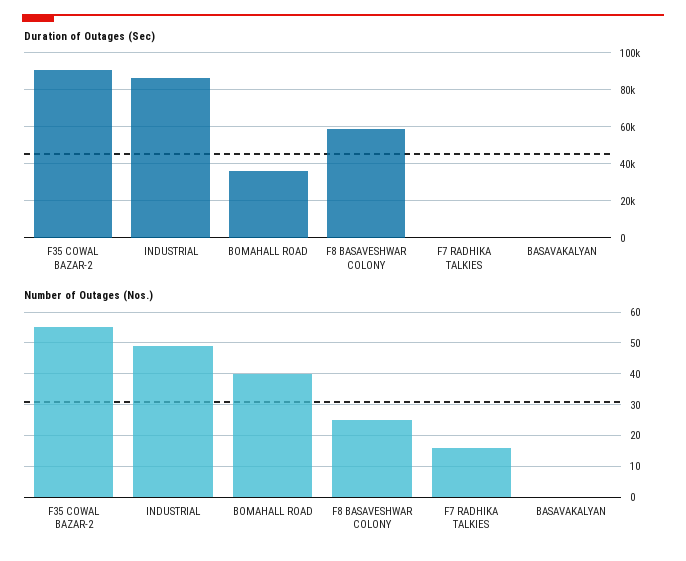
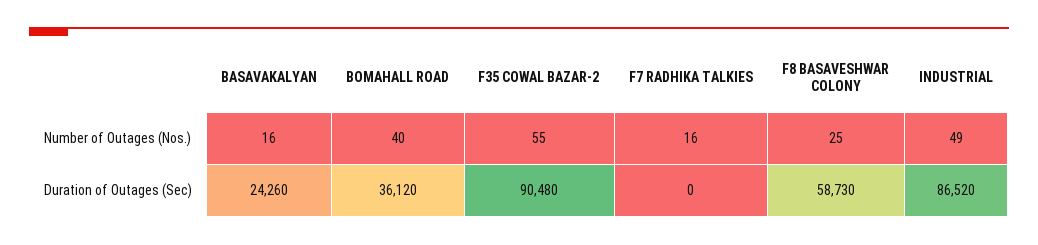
Duration of Outages (Sec), BASAVAKALYAN: 0 -> 24260
Number of Outages (Nos.), BASAVAKALYAN: 0 -> 16

